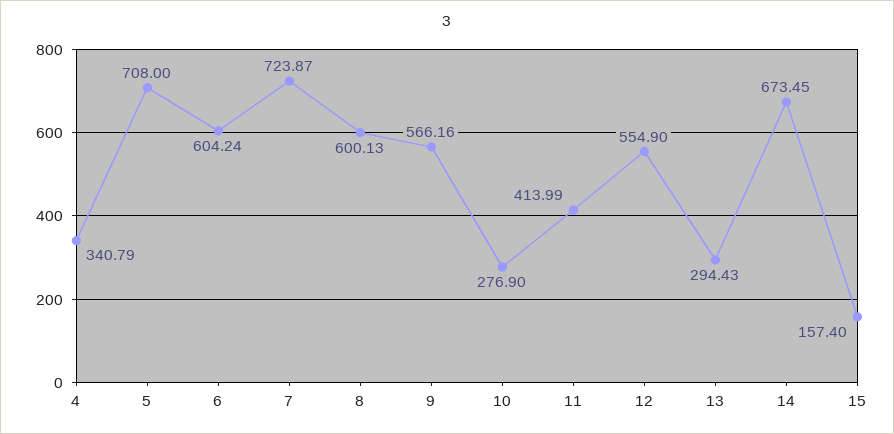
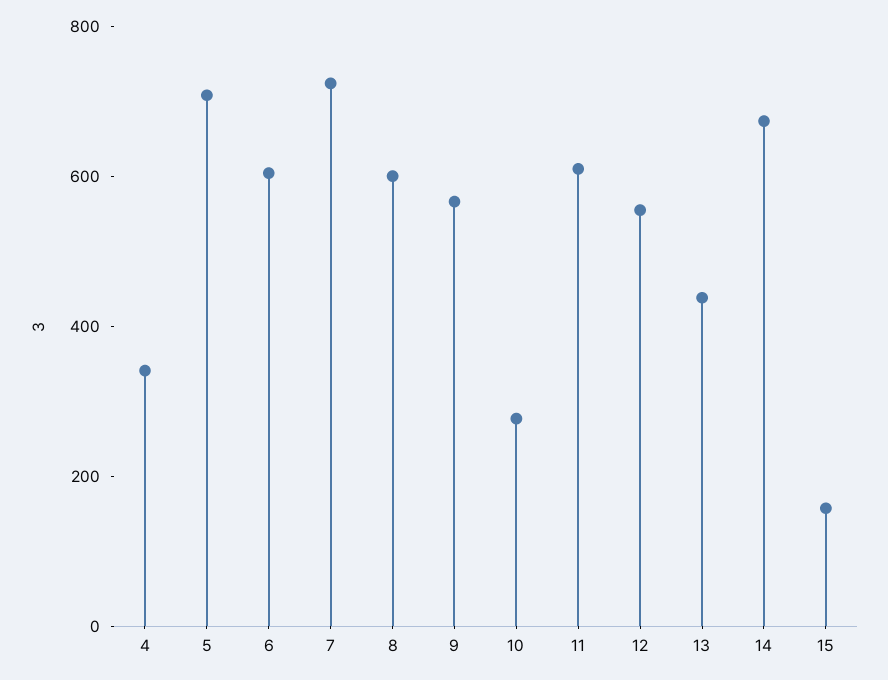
11: 413.99 -> 600
13: 294.43 -> 450

